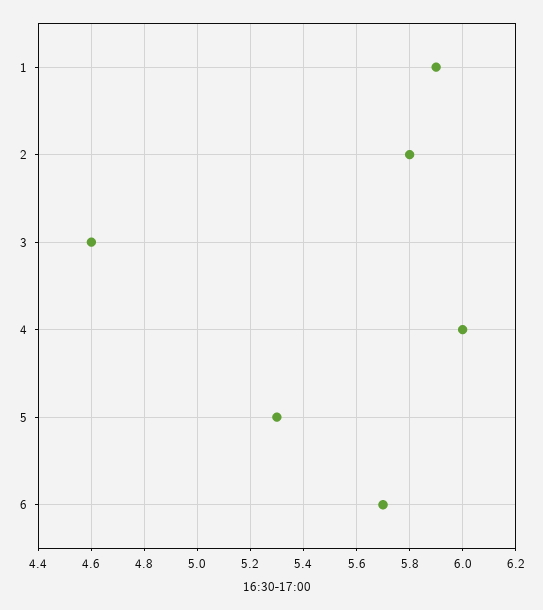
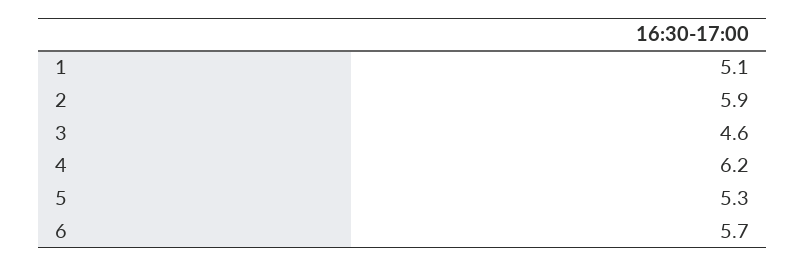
1: 5.9 -> 5.1
2: 5.8 -> 5.9
4: 6 -> 6.2

